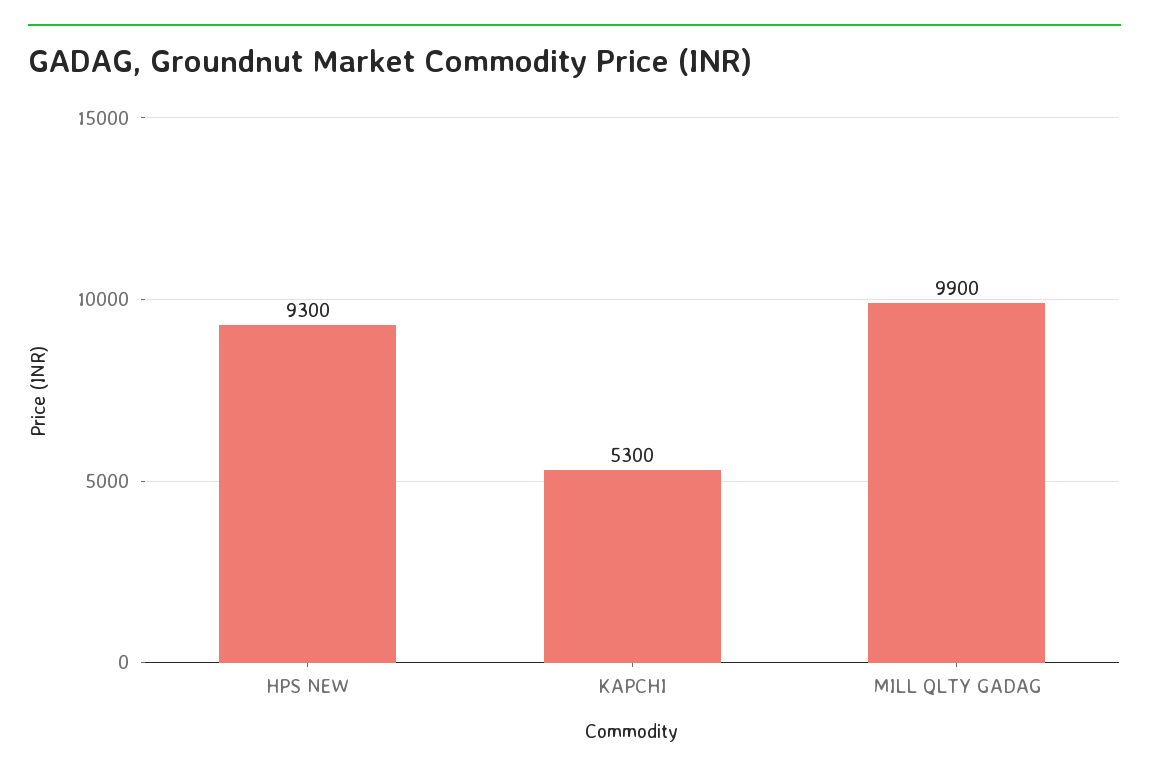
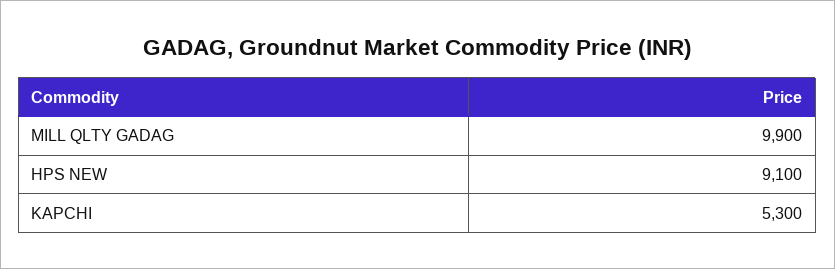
HPS NEW: 9300 -> 9100

